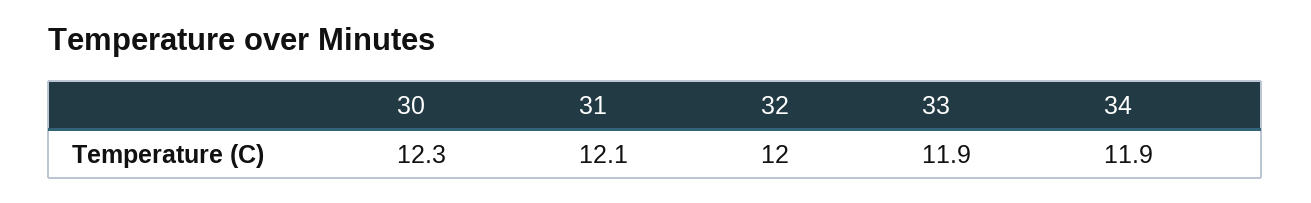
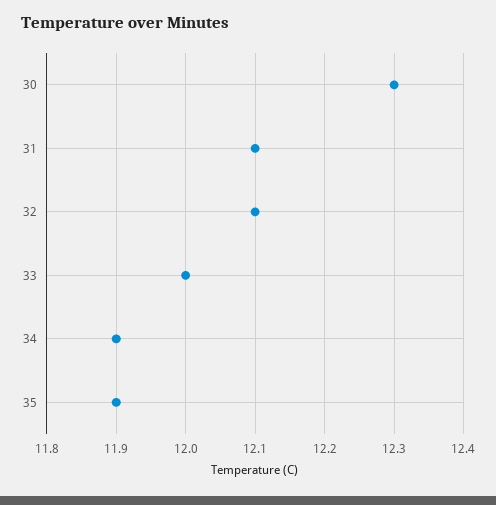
32: 12 -> 12.1
33: 11.9 -> 12
35: none -> 11.9

